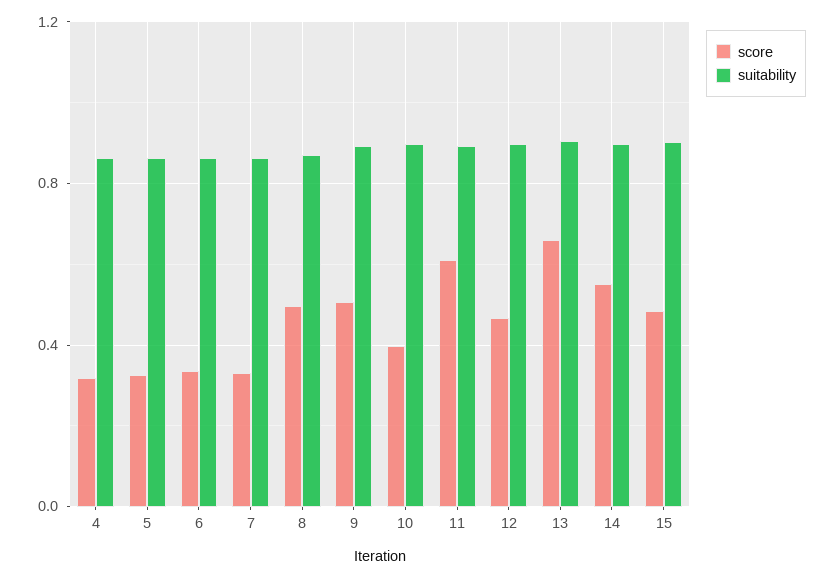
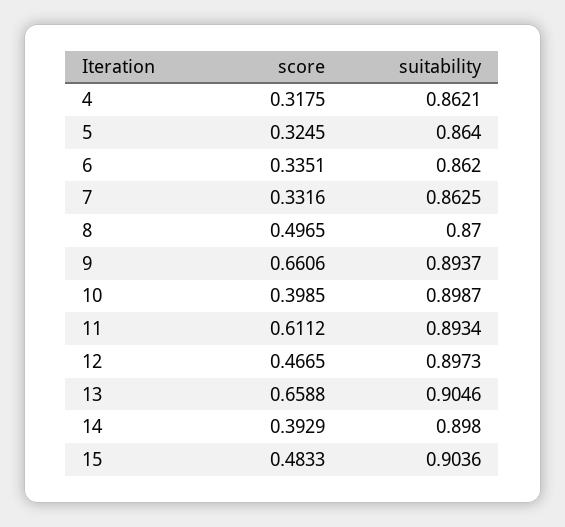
score, 9: 0.5 -> 0.6606
score, 14: 0.55 -> 0.3929

